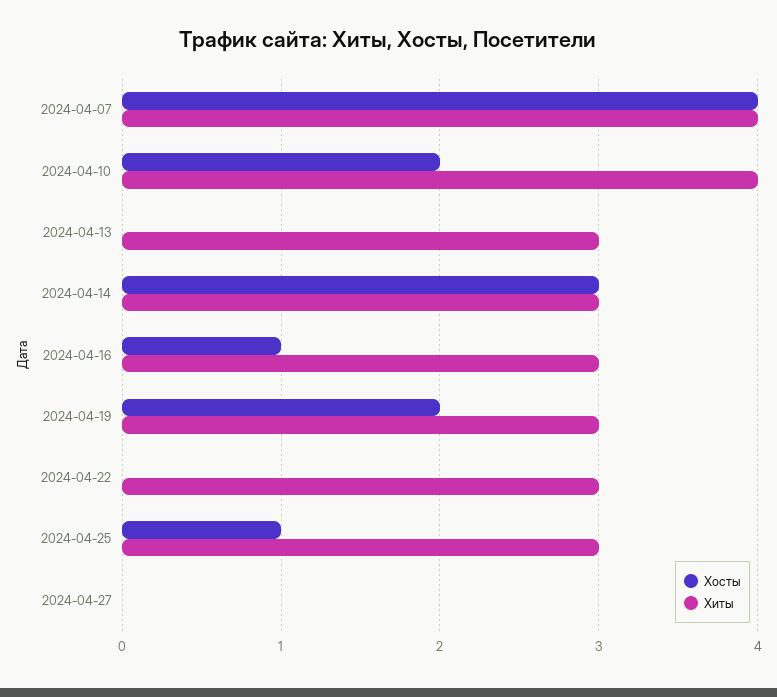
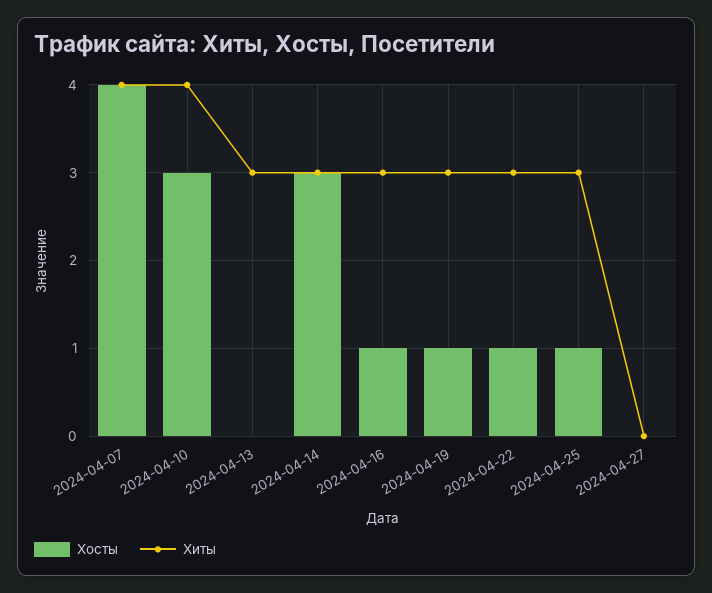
Хосты, 2024-04-10: 2 -> 3
Хосты, 2024-04-19: 2 -> 1
Хосты, 2024-04-22: 0 -> 1

